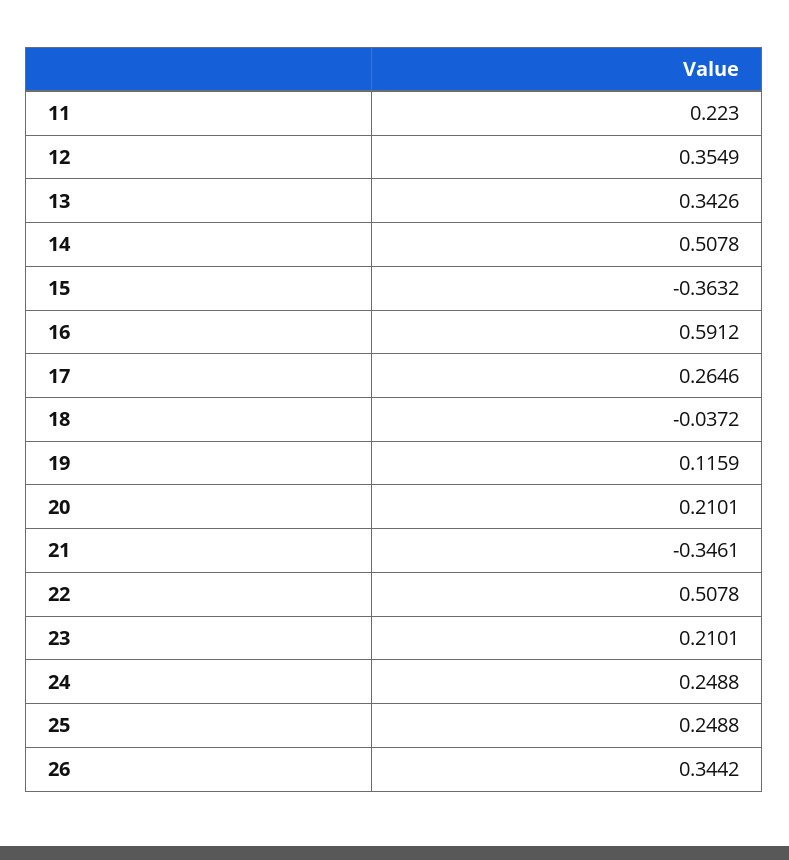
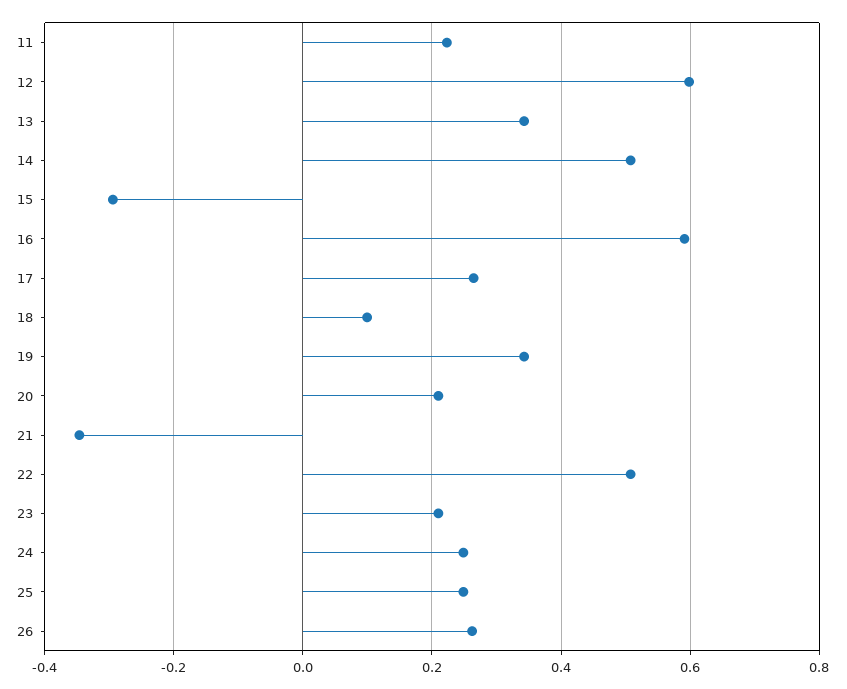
12: 0.3549 -> 0.6
15: -0.3632 -> -0.3
18: -0.0372 -> 0.1
19: 0.1159 -> 0.34
26: 0.3442 -> 0.26

